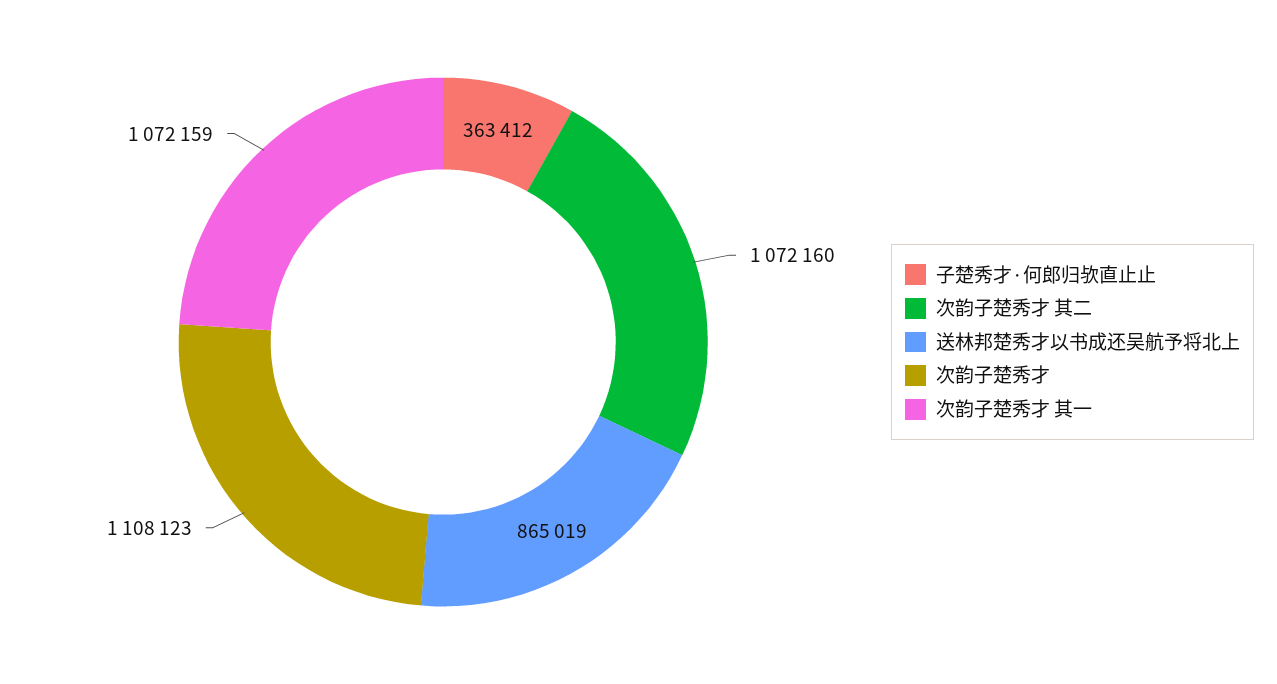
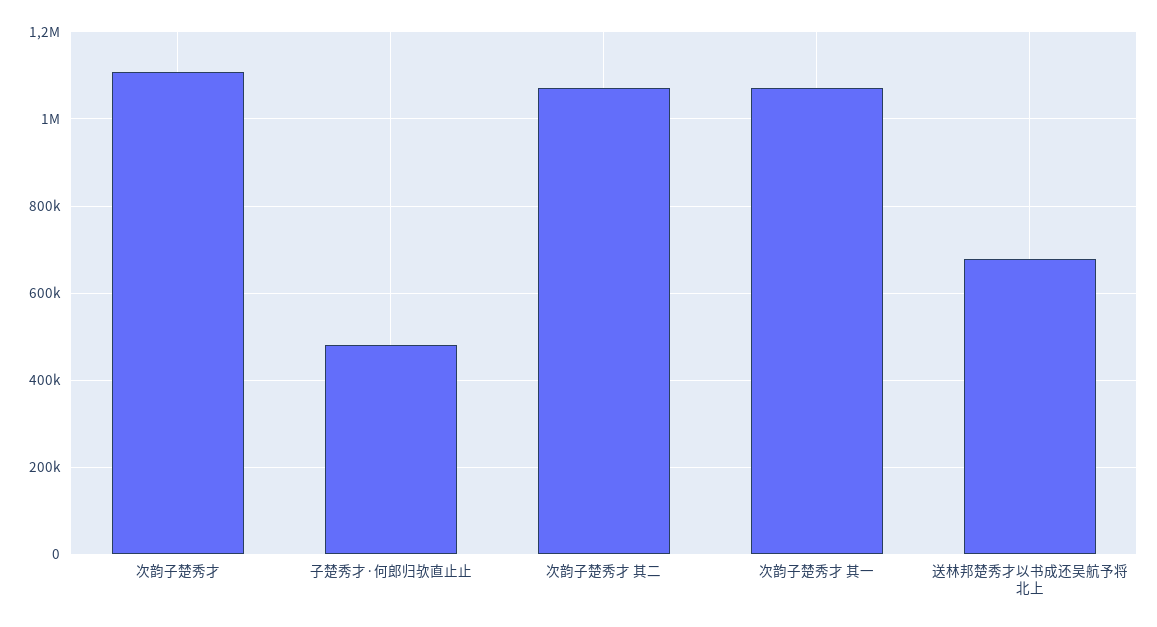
子楚秀才·何郎归欤直止止: 363412 -> 480000
送林邦楚秀才以书成还吴航予将北上: 865019 -> 680000

